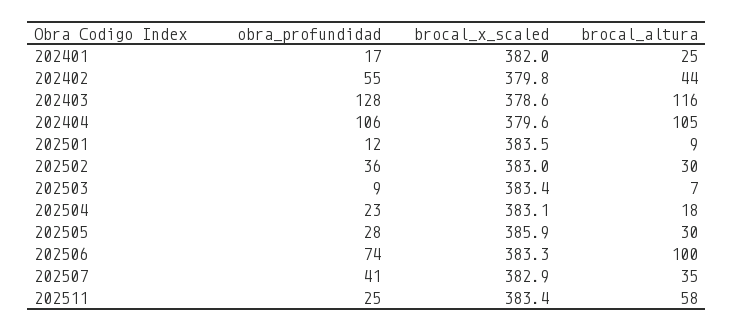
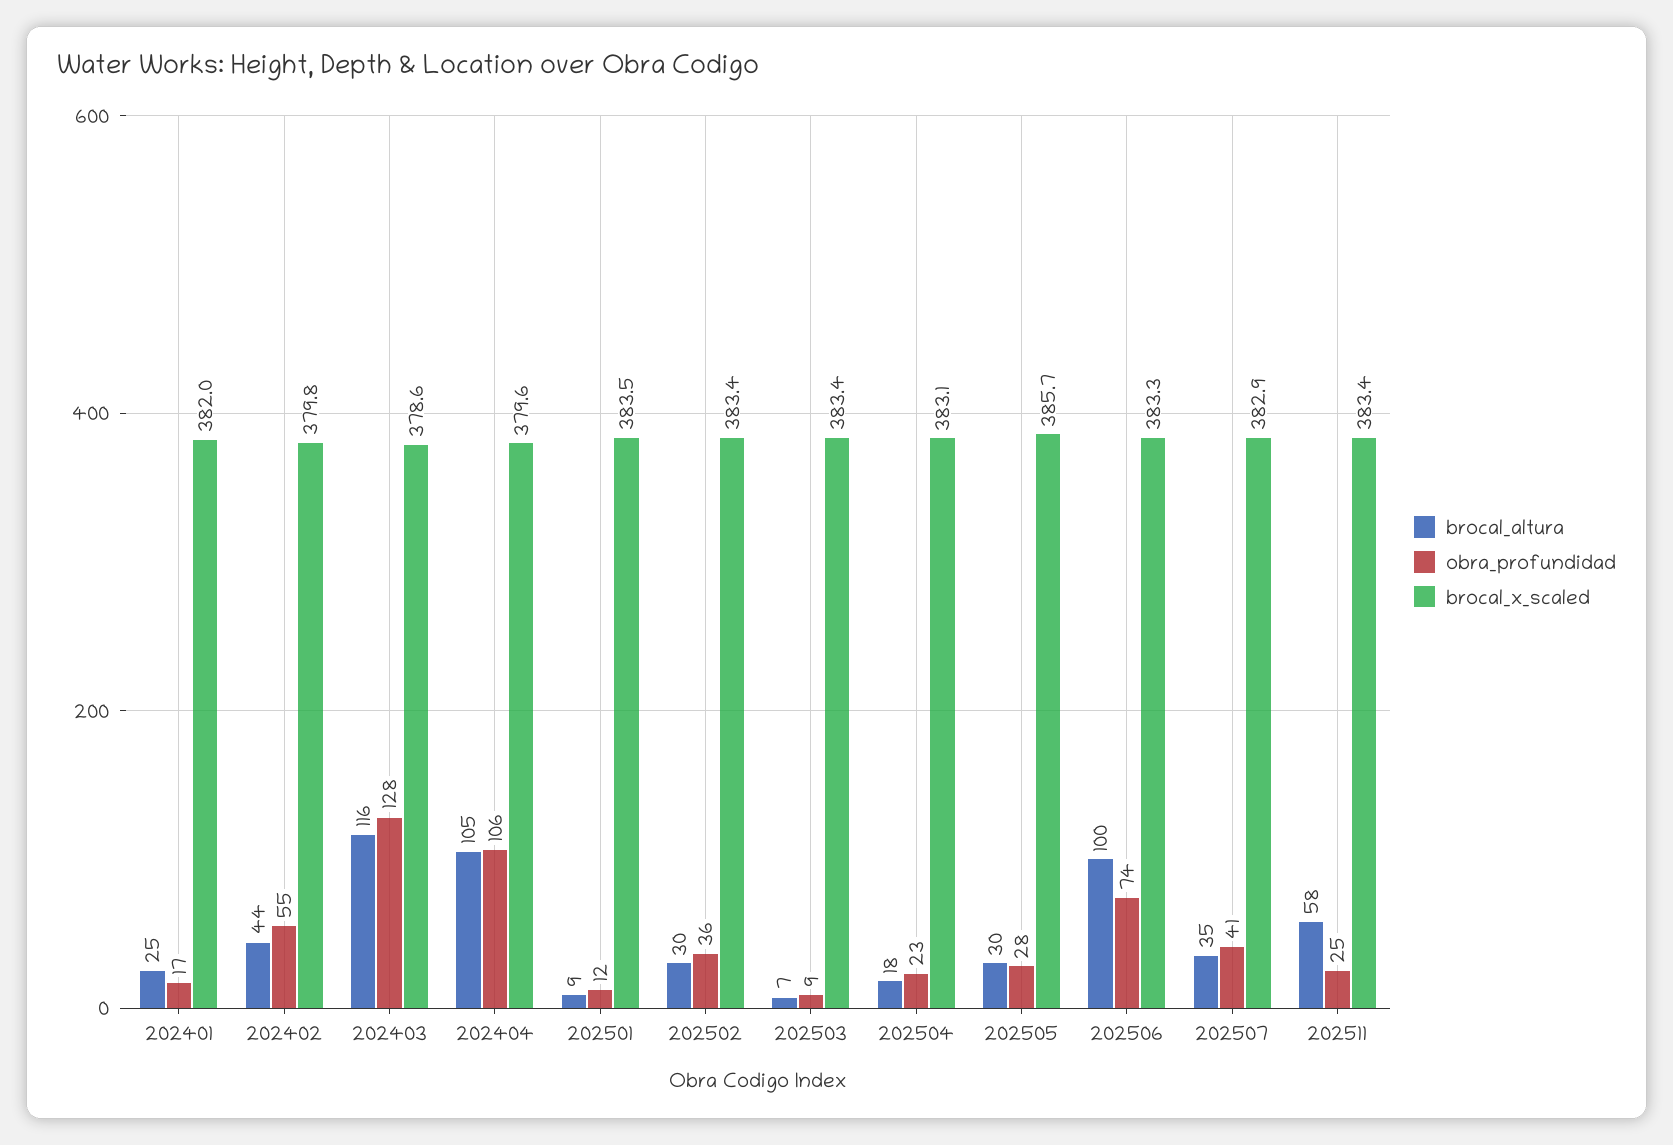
brocal_x_scaled, 202502: 383 -> 383.4
brocal_x_scaled, 202505: 385.9 -> 385.7

